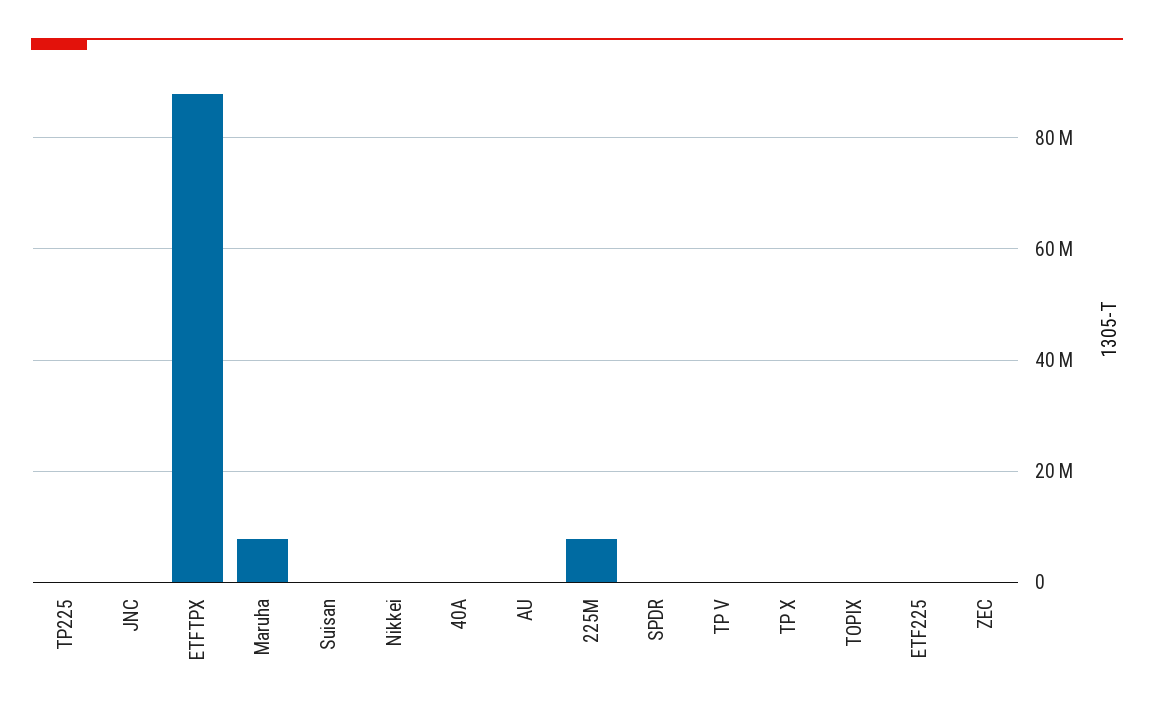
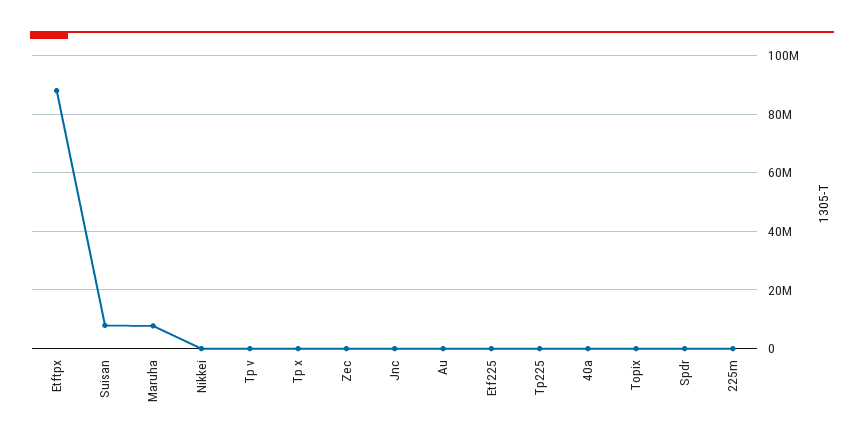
Suisan: 0 -> 7500000
225M: 8000000 -> 0

